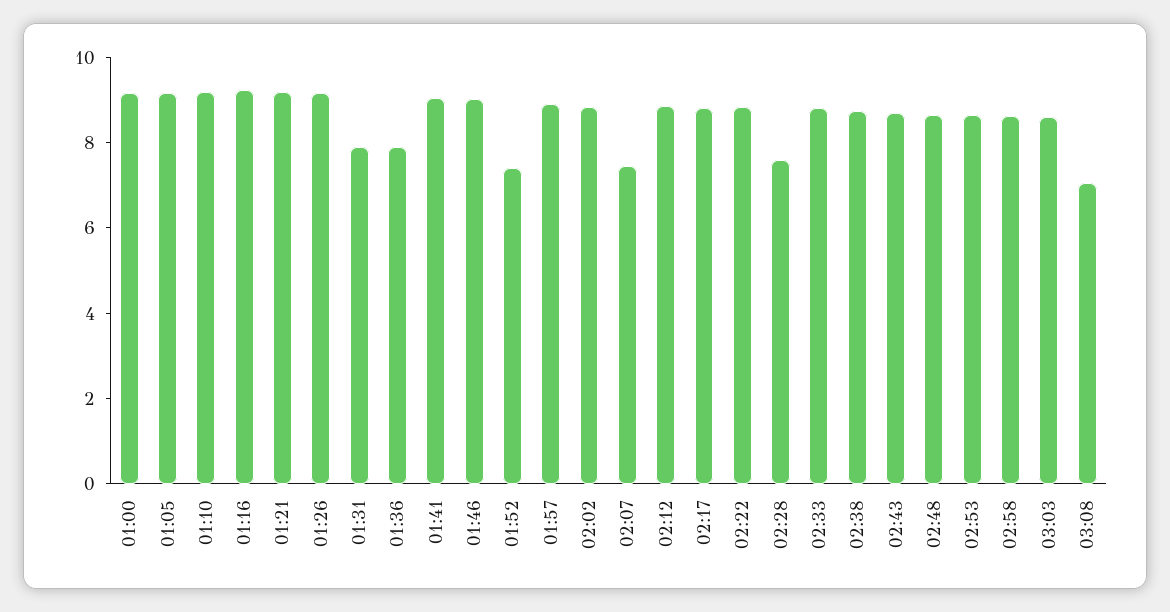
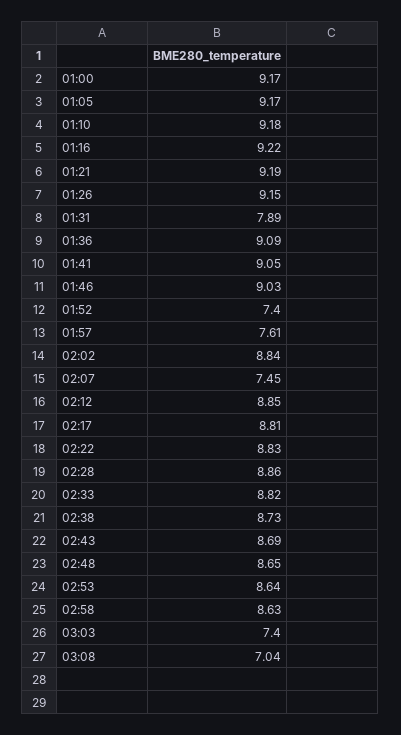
01:36: 8 -> 9.09
01:57: 9 -> 7.61
02:28: 7.5 -> 8.86
03:03: 8.5 -> 7.4

